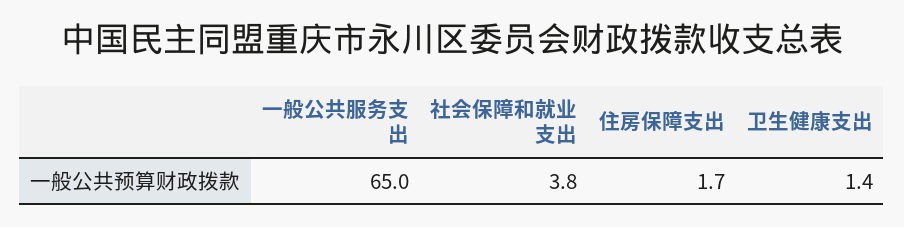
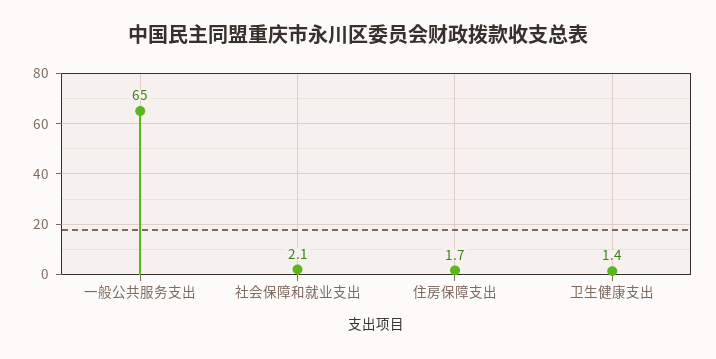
社会保障和就业支出: 3.8 -> 2.1

